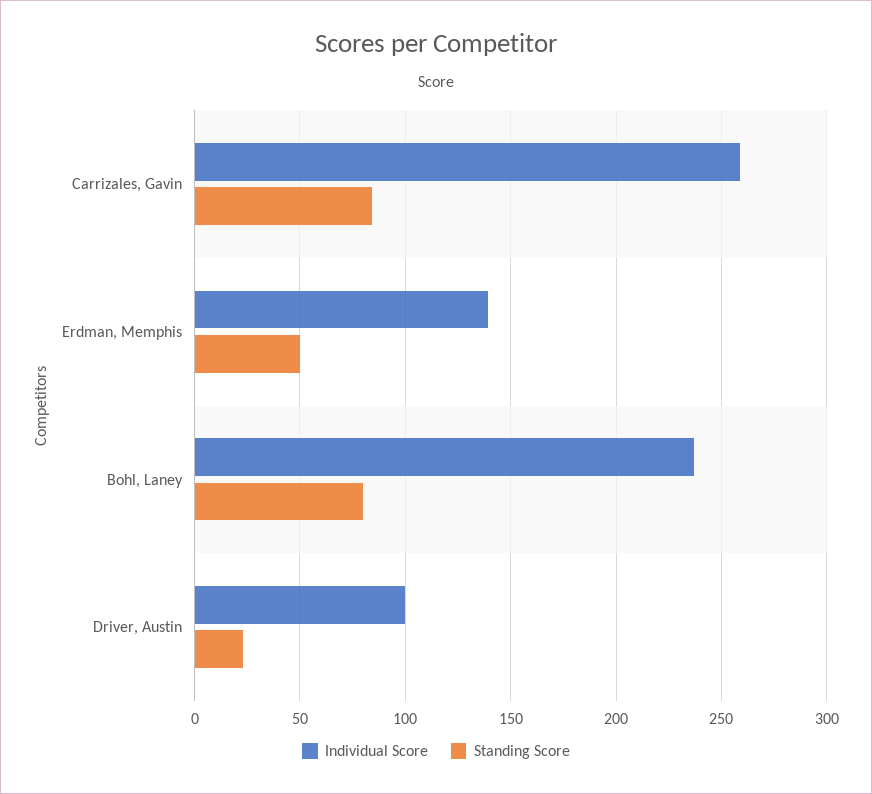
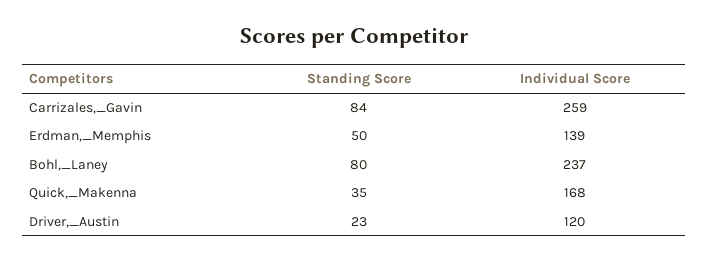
Individual Score, Driver, Austin: 100 -> 120
Standing Score, Quick,_Makenna: none -> 35
Individual Score, Quick,_Makenna: none -> 168

